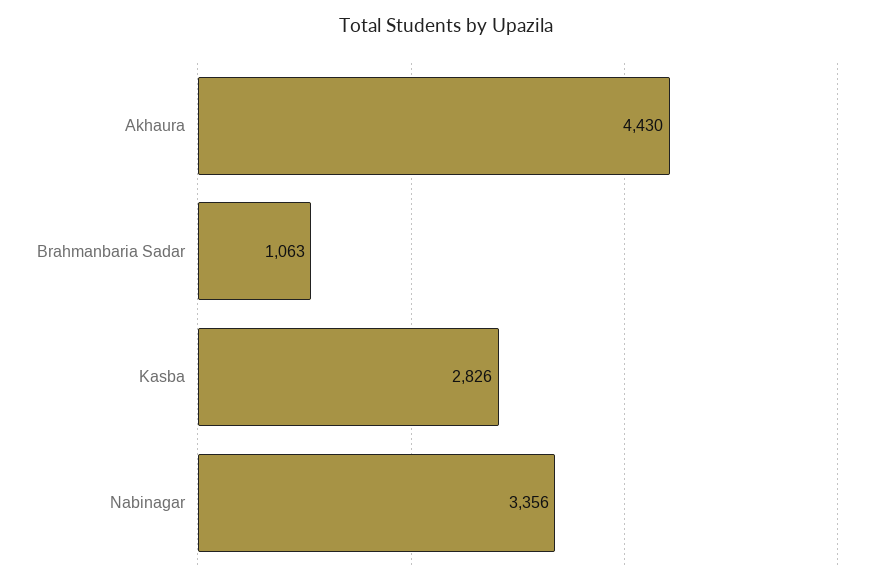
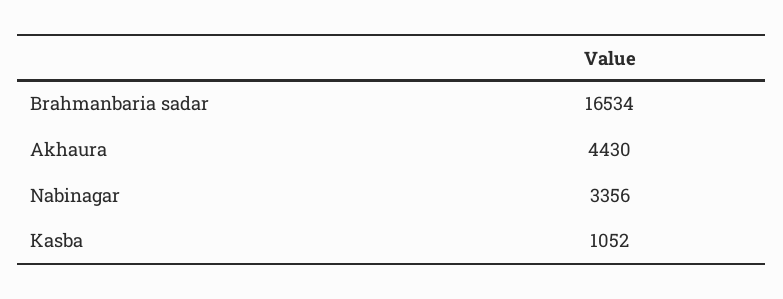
Brahmanbaria Sadar: 1063 -> 16534
Kasba: 2826 -> 1052

